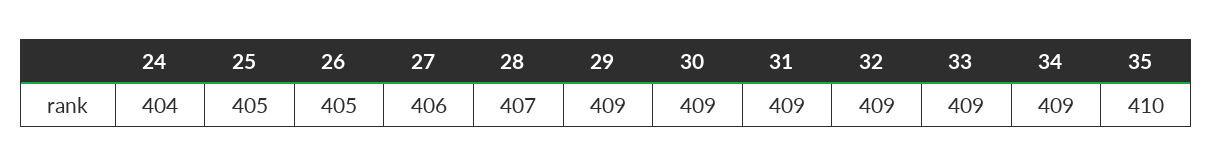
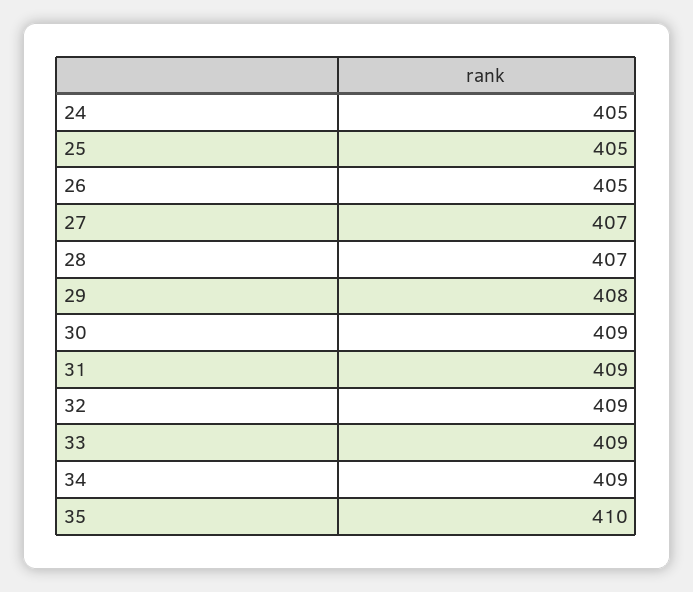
24: 404 -> 405
27: 406 -> 407
29: 409 -> 408

